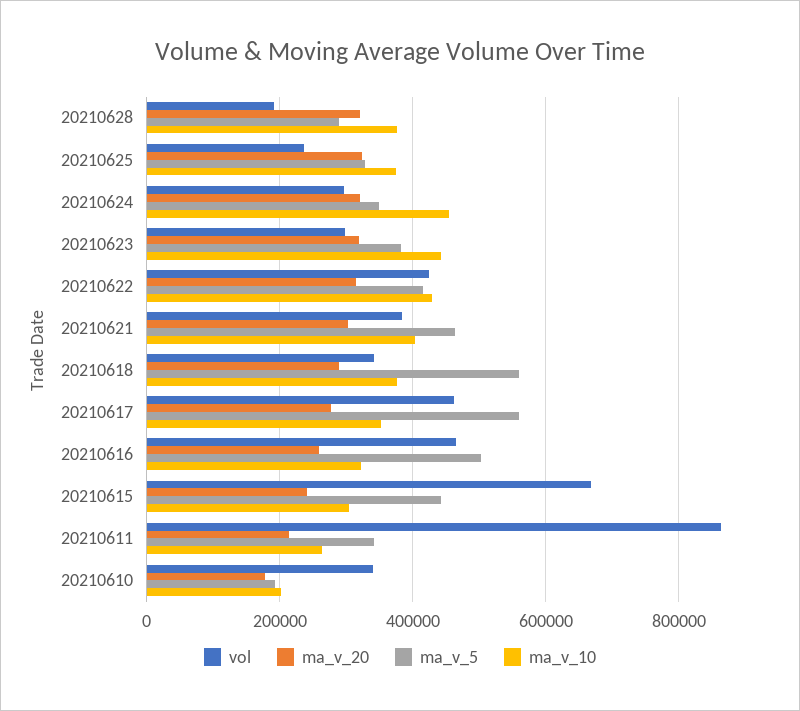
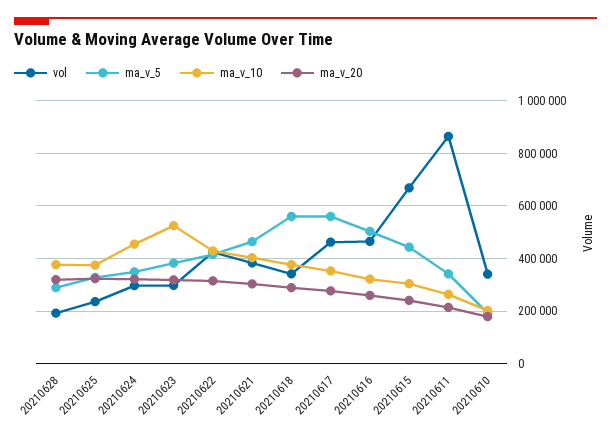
ma_v_10, 20210623: 440000 -> 525000

